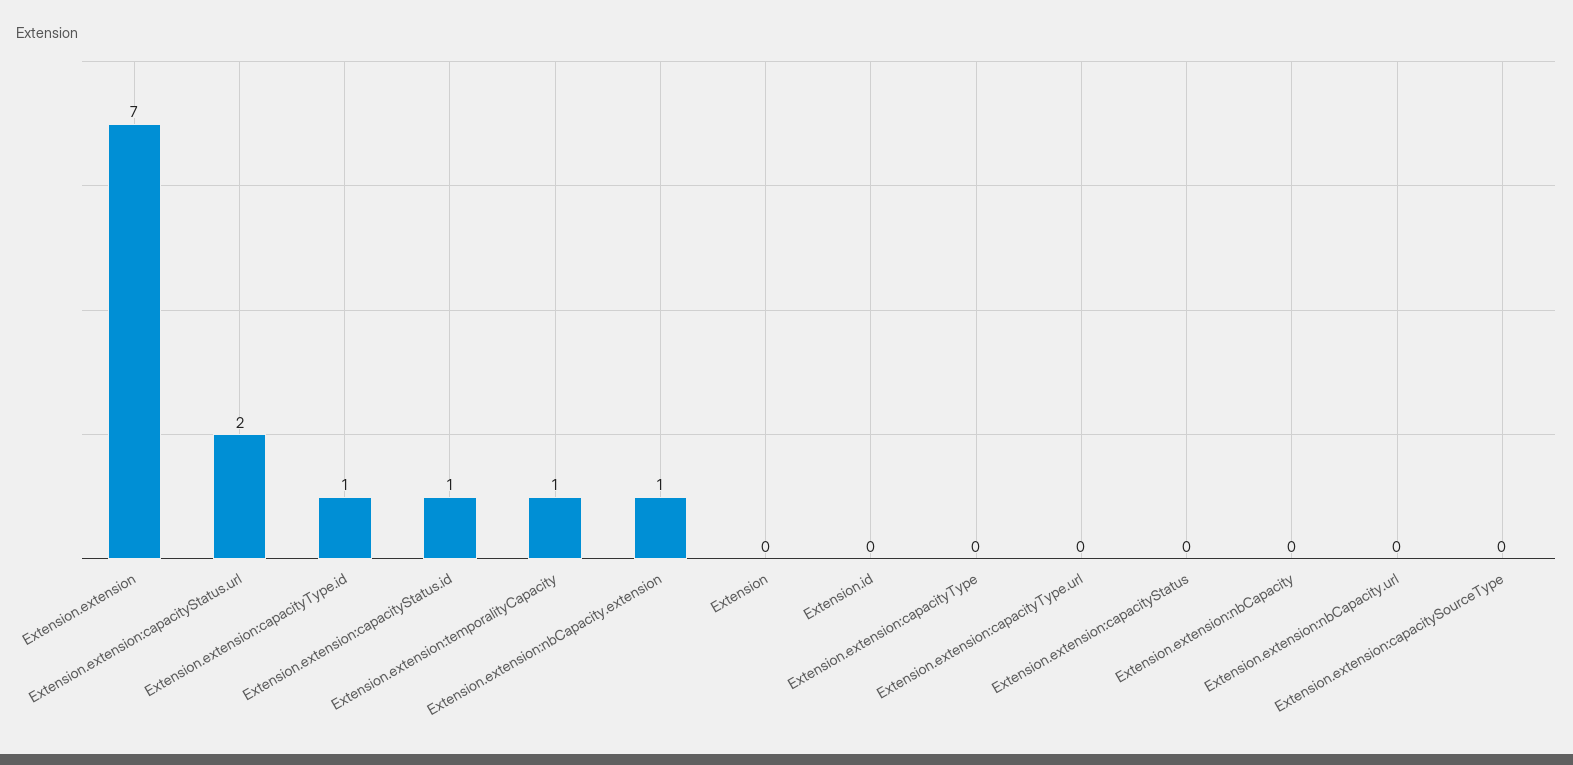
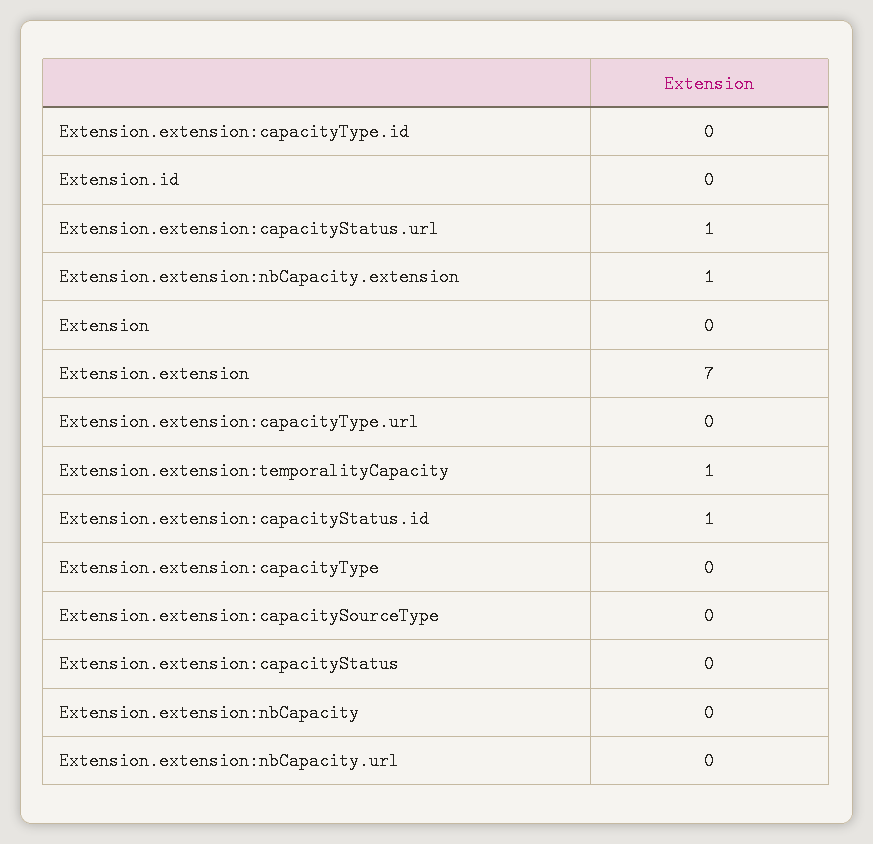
Extension.extension:capacityStatus.url: 2 -> 1
Extension.extension:capacityType.id: 1 -> 0

